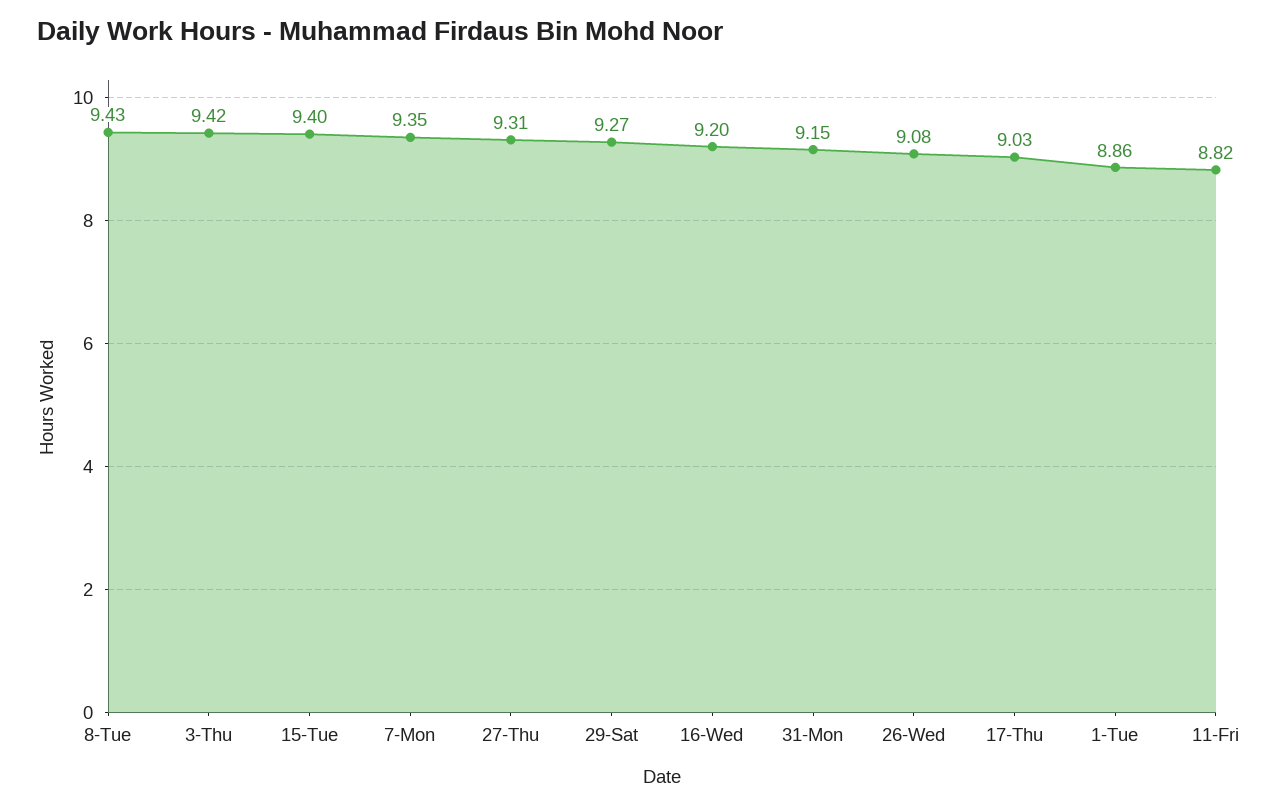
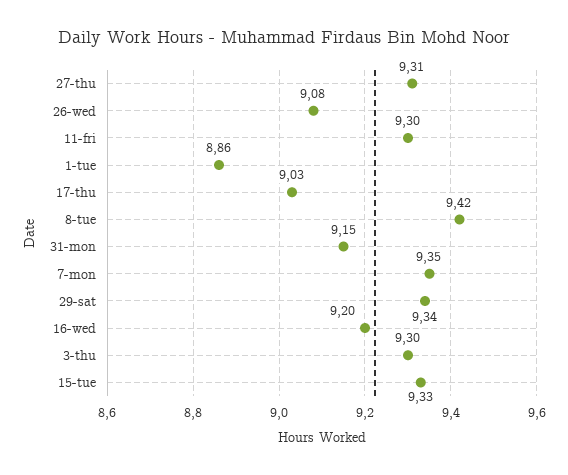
8-Tue: 9.43 -> 9.42
3-Thu: 9.42 -> 9.3
15-Tue: 9.4 -> 9.33
29-Sat: 9.27 -> 9.34
11-Fri: 8.82 -> 9.3

